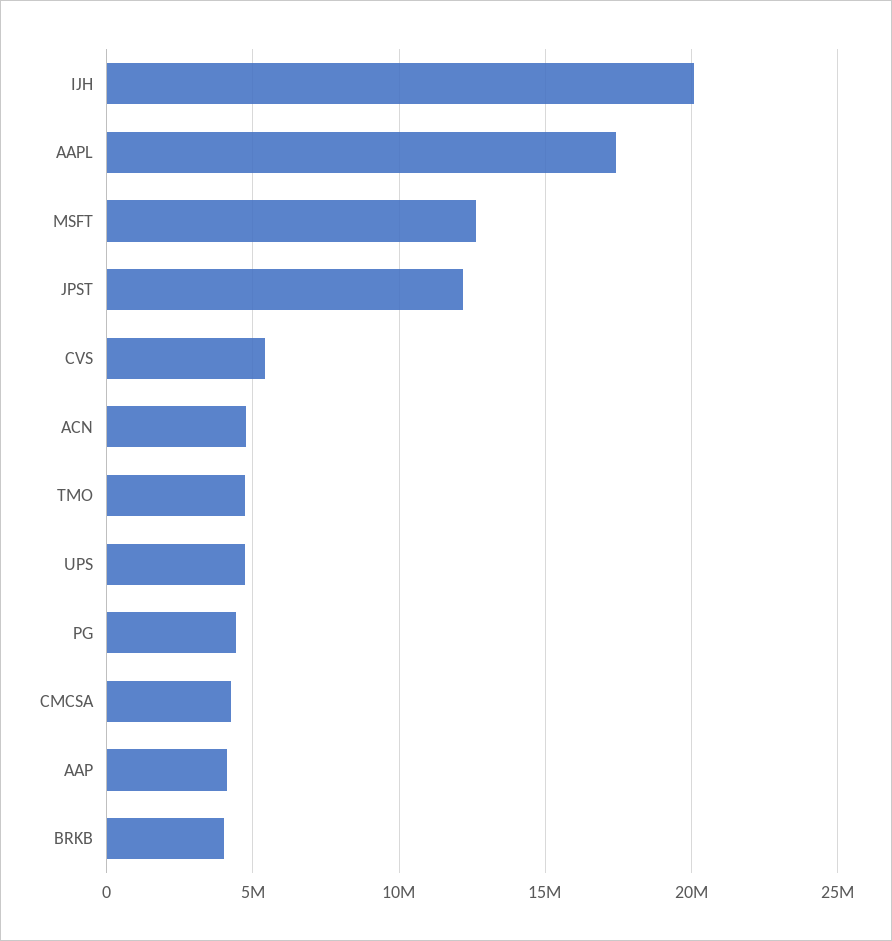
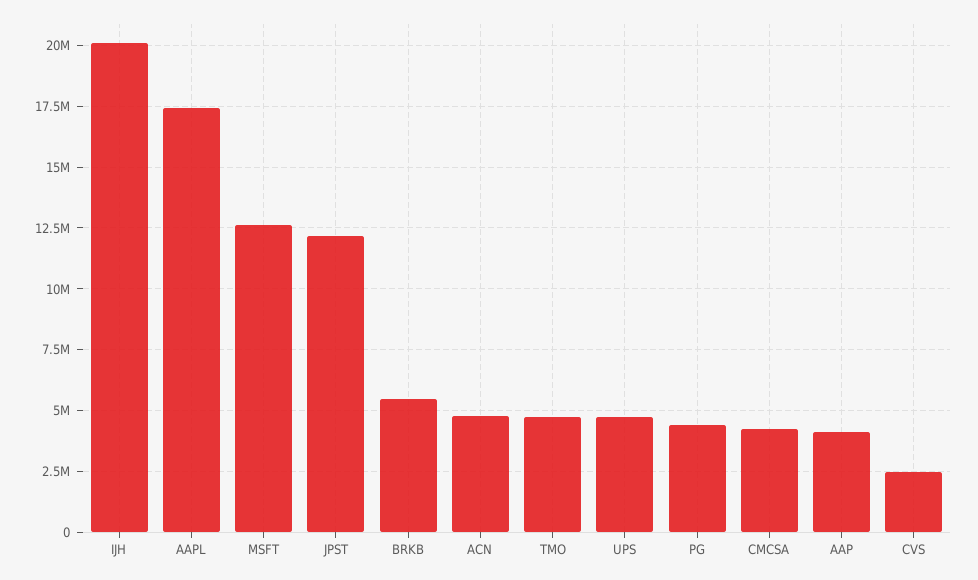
CVS: 5500000 -> 2500000
BRKB: 4000000 -> 5500000

